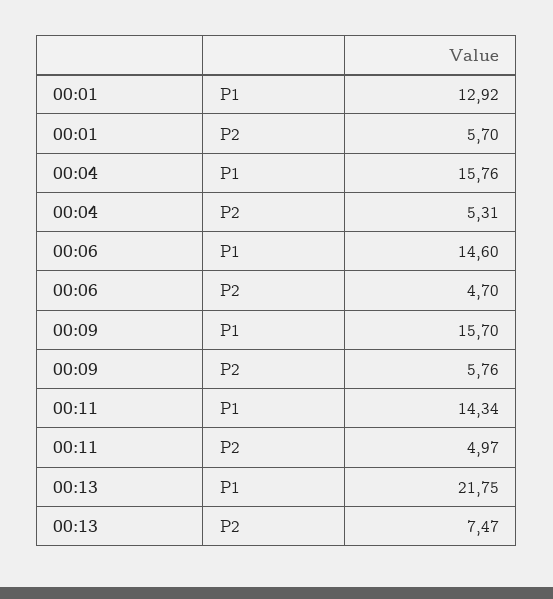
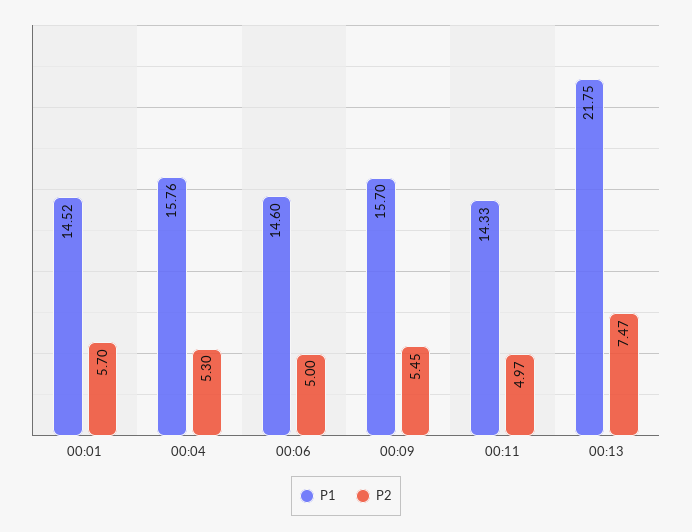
P1, 00:01: 12.92 -> 14.52
P2, 00:04: 5.31 -> 5.3
P2, 00:06: 4.7 -> 5
P2, 00:09: 5.76 -> 5.45
P1, 00:11: 14.34 -> 14.33

